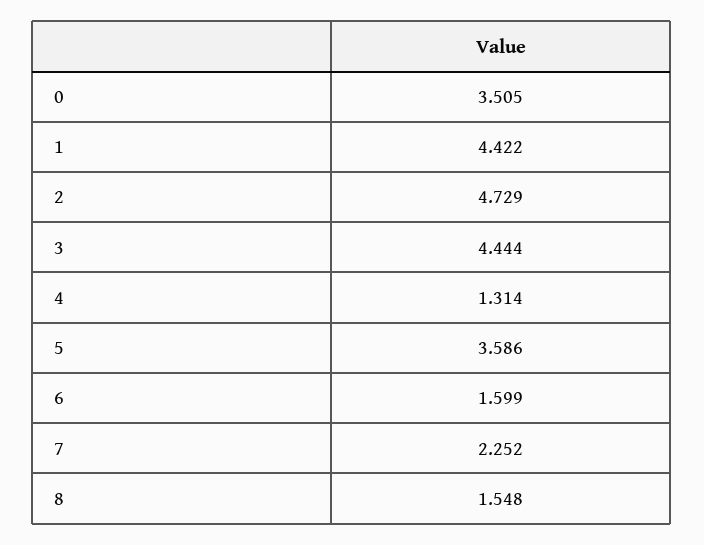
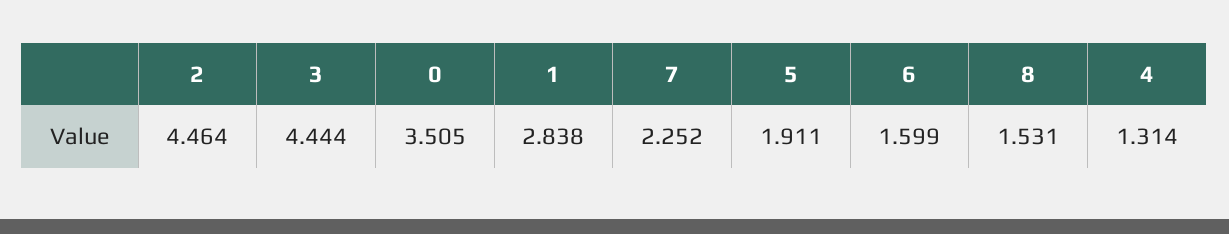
1: 4.422 -> 2.838
2: 4.729 -> 4.464
5: 3.586 -> 1.911
8: 1.548 -> 1.531

